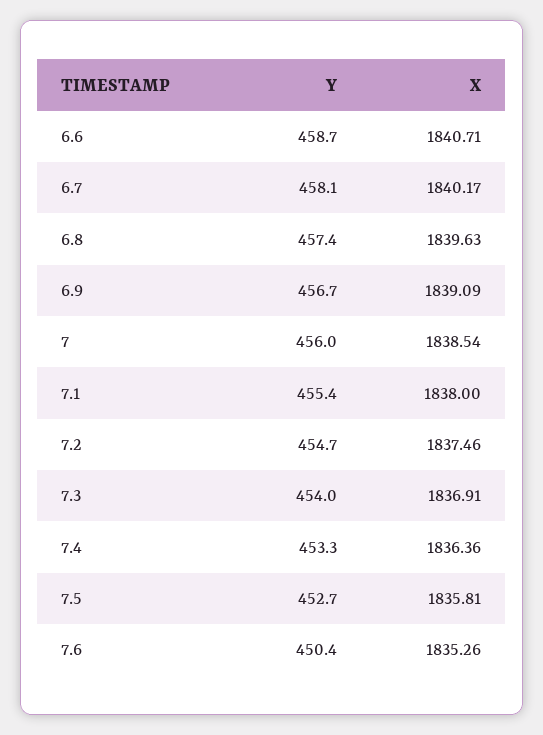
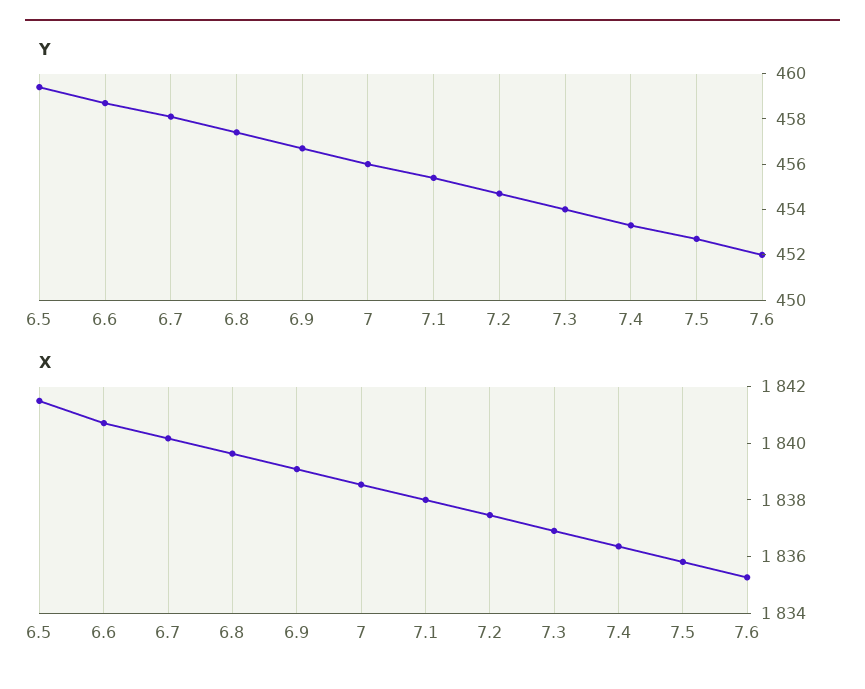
Y, 7.6: 450.4 -> 452
Y, 6.5: none -> 459.5
X, 6.5: none -> 1841.5

